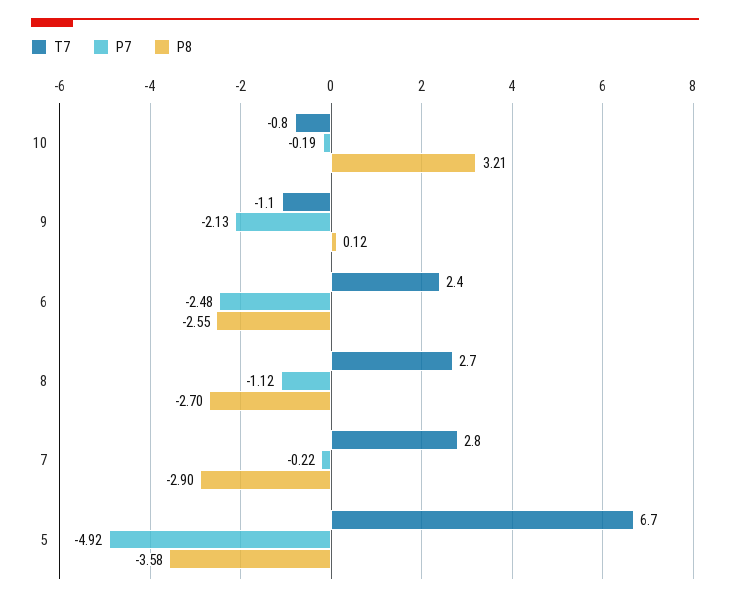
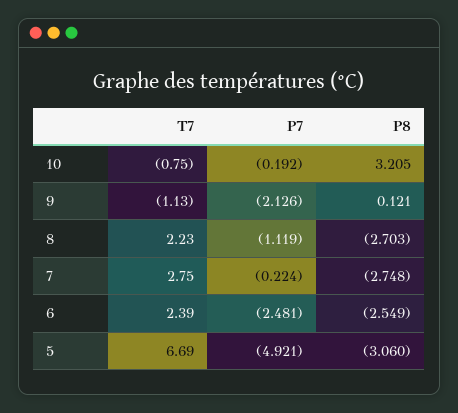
T7, 8: 2.7 -> 2.23
P8, 7: -2.9 -> -2.748
P8, 5: -3.58 -> -3.06

